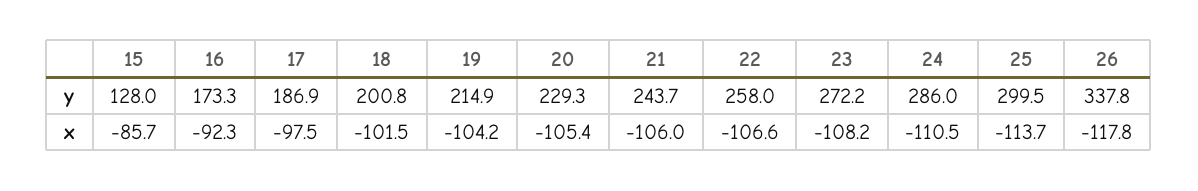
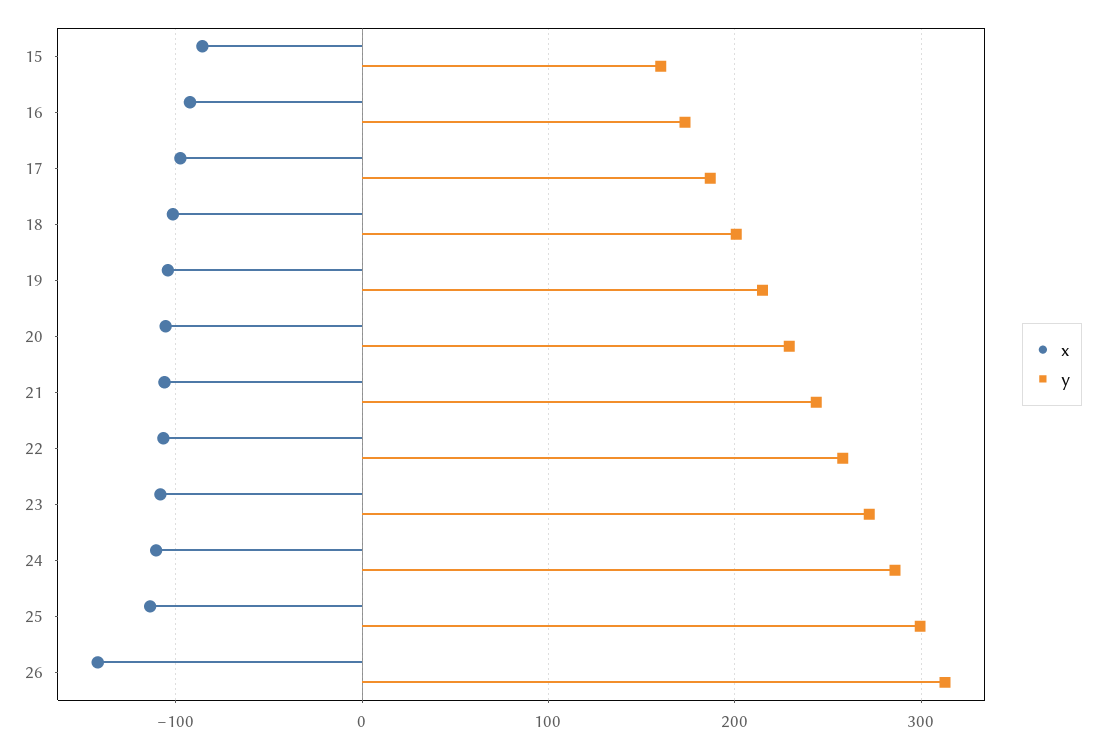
y, 15: 128 -> 160
y, 26: 337.8 -> 310
x, 26: -117.8 -> -140

